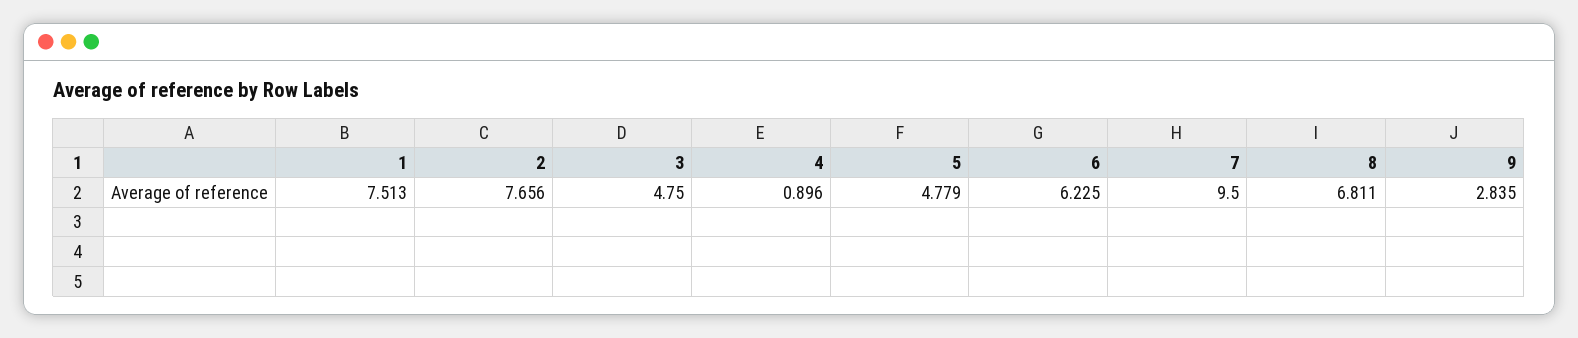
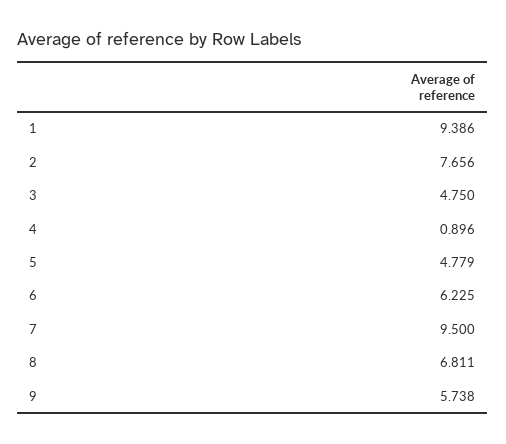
1: 7.513 -> 9.386
9: 2.835 -> 5.738

